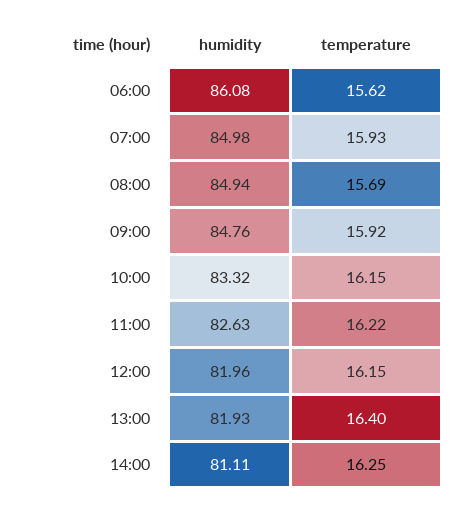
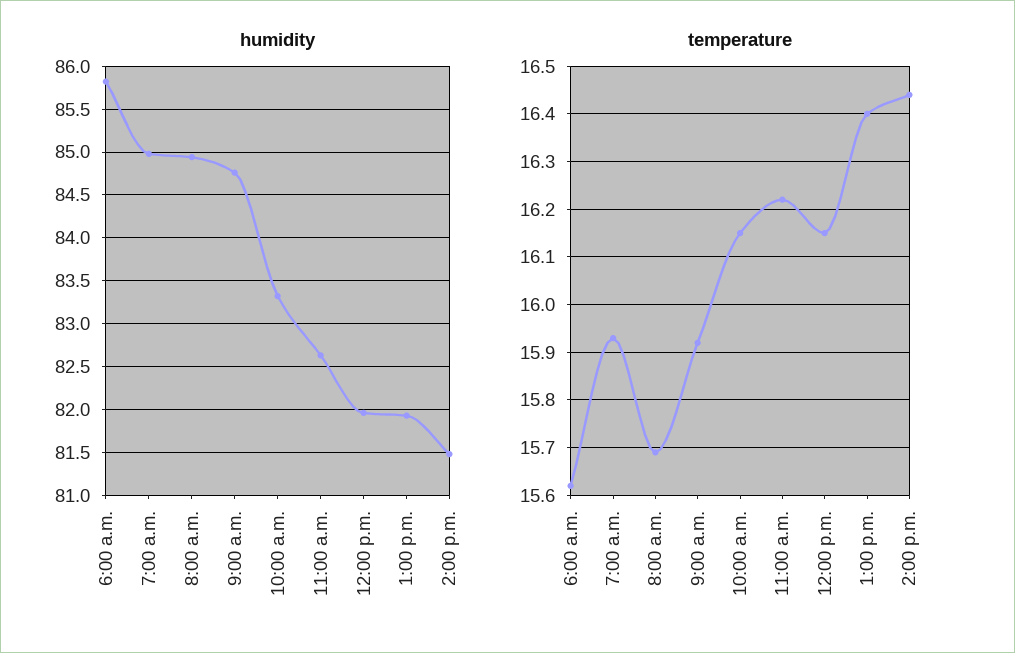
humidity, 06:00: 86.08 -> 85.8
humidity, 14:00: 81.11 -> 81.5
temperature, 14:00: 16.25 -> 16.45

